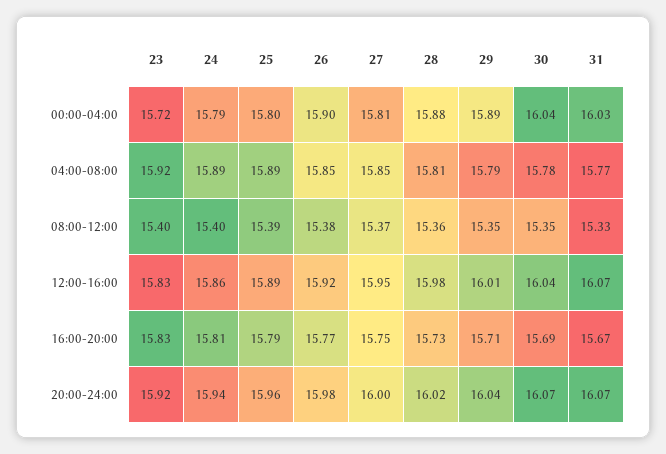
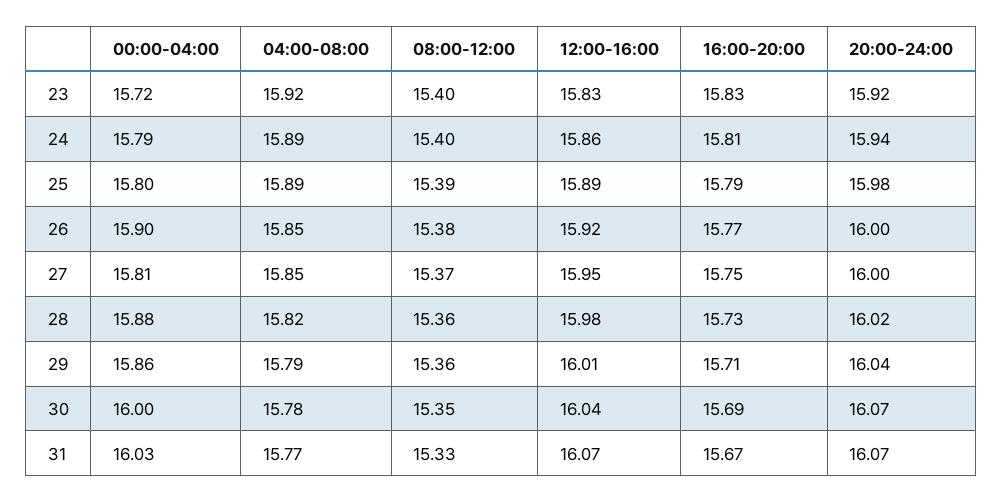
29, 00:00-04:00: 15.89 -> 15.86
30, 00:00-04:00: 16.04 -> 16
28, 04:00-08:00: 15.81 -> 15.82
29, 08:00-12:00: 15.35 -> 15.36
25, 20:00-24:00: 15.96 -> 15.98
26, 20:00-24:00: 15.98 -> 16

